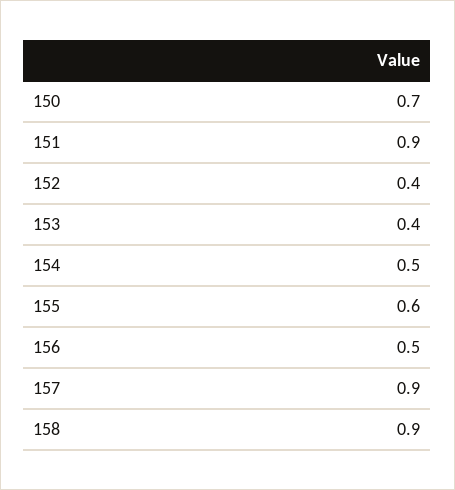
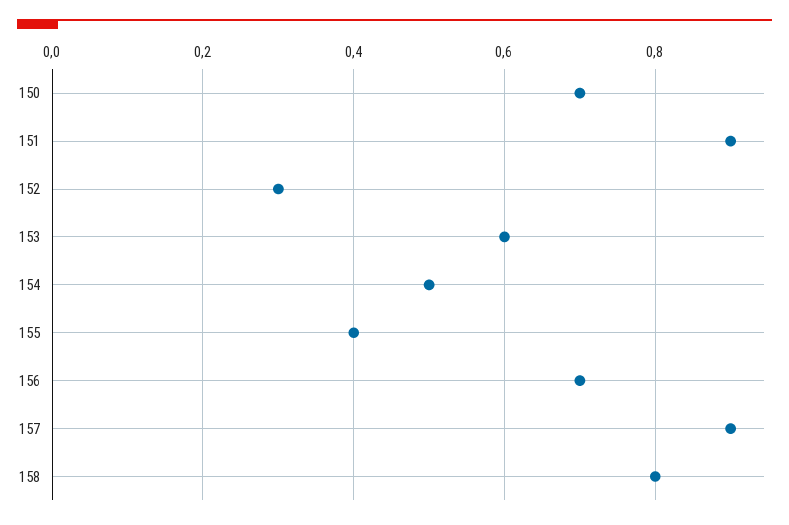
152: 0.4 -> 0.3
153: 0.4 -> 0.6
155: 0.6 -> 0.4
156: 0.5 -> 0.7
158: 0.9 -> 0.8

